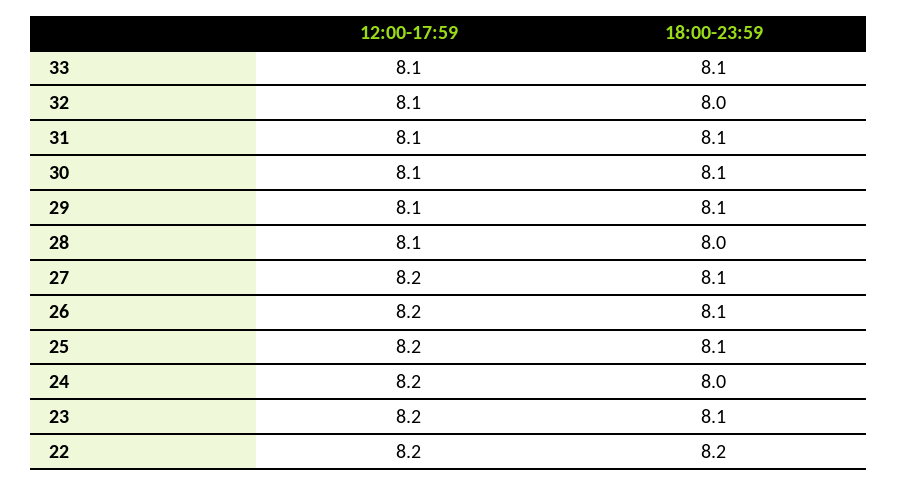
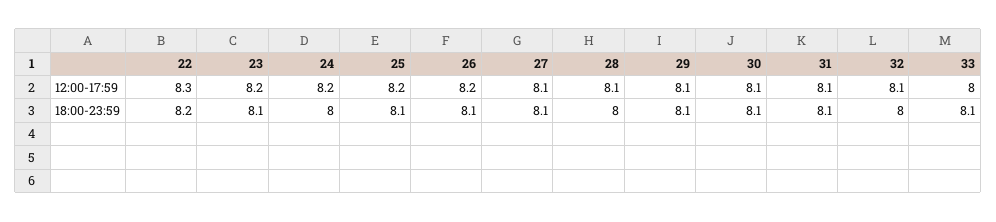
12:00-17:59, 33: 8.1 -> 8
12:00-17:59, 27: 8.2 -> 8.1
12:00-17:59, 22: 8.2 -> 8.3

